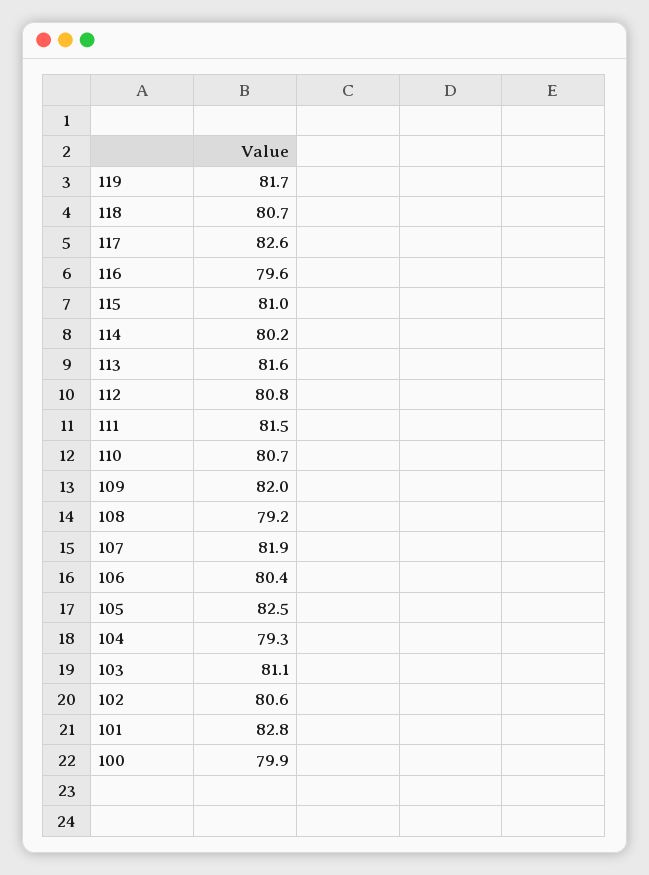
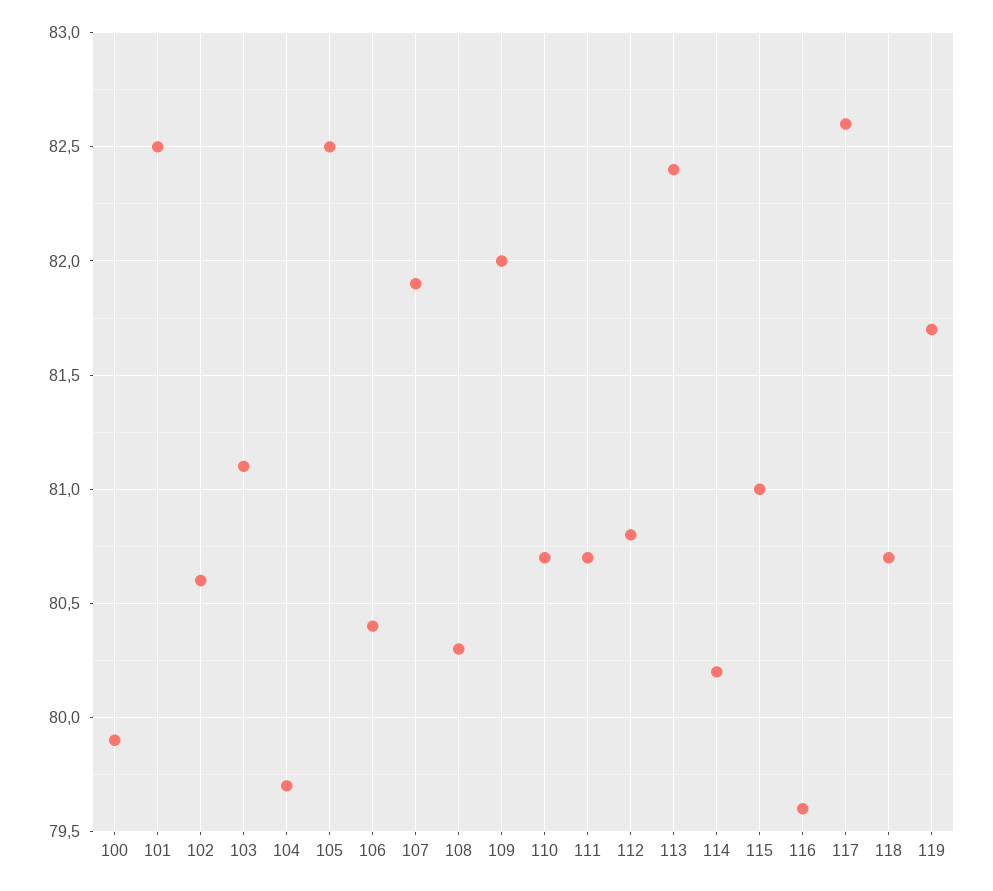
113: 81.6 -> 82.4
111: 81.5 -> 80.7
108: 79.2 -> 80.3
104: 79.3 -> 79.7
101: 82.8 -> 82.5

